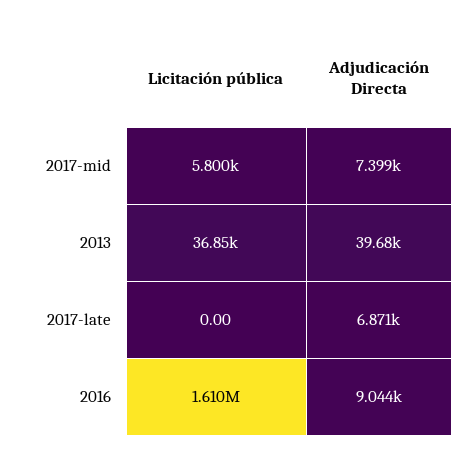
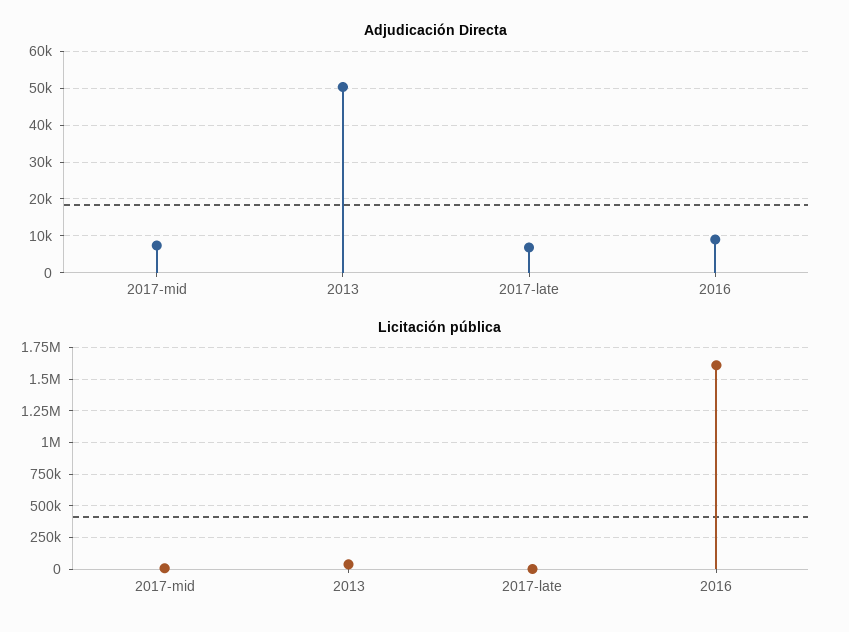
Adjudicación Directa, 2013: 39680 -> 50000

